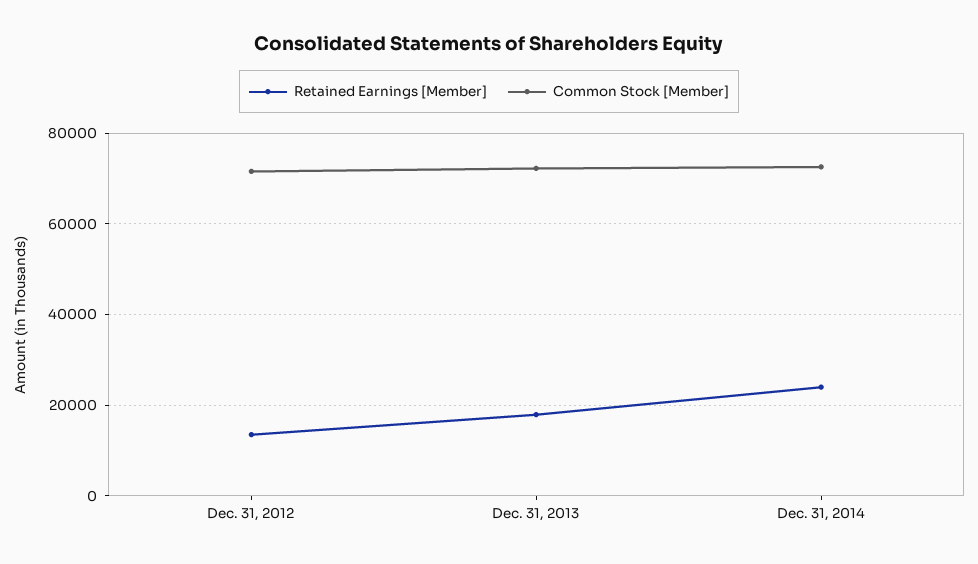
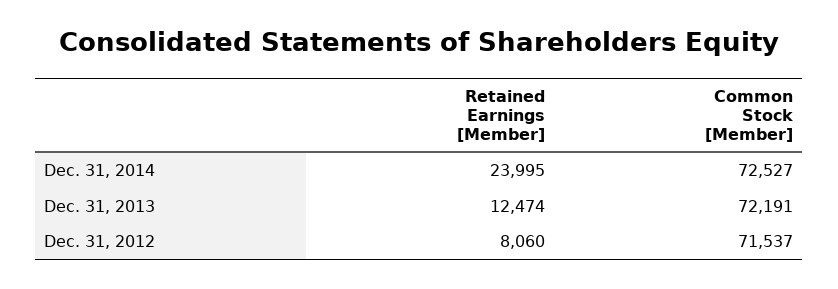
Retained Earnings [Member], Dec. 31, 2012: 14000 -> 8060
Retained Earnings [Member], Dec. 31, 2013: 18000 -> 12474

